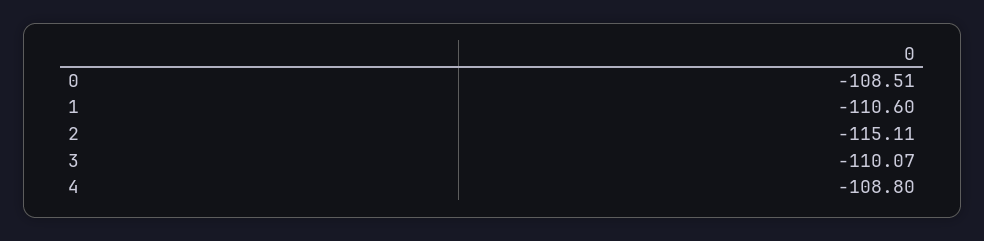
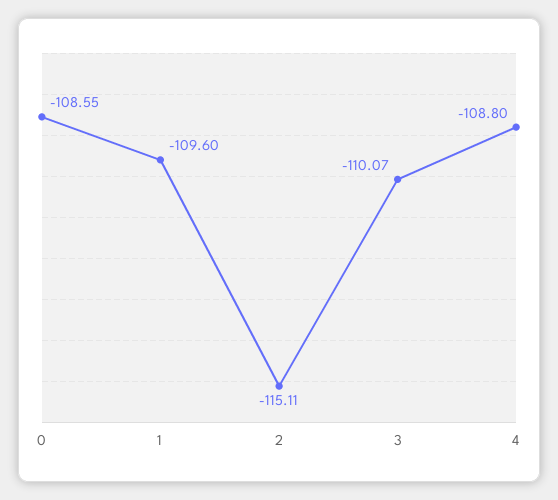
0: -108.51 -> -108.55
1: -110.6 -> -109.6

